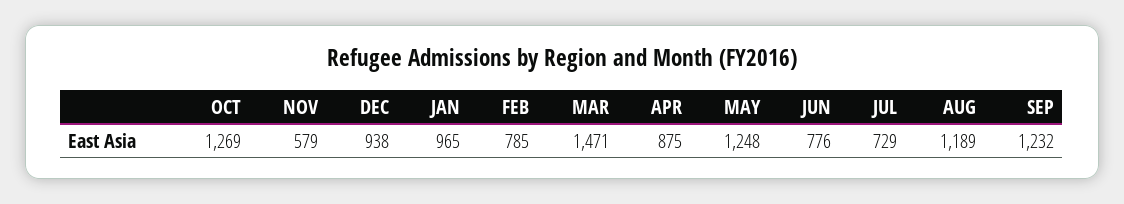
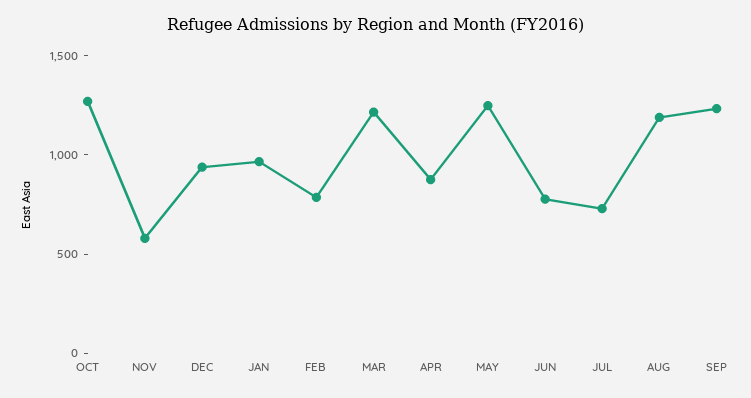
MAR: 1471 -> 1200

